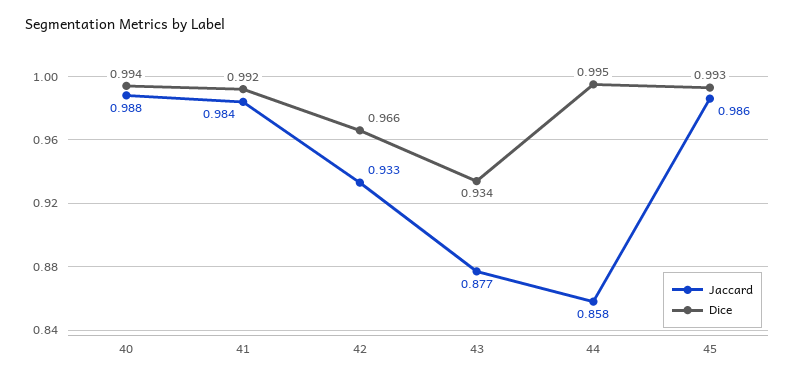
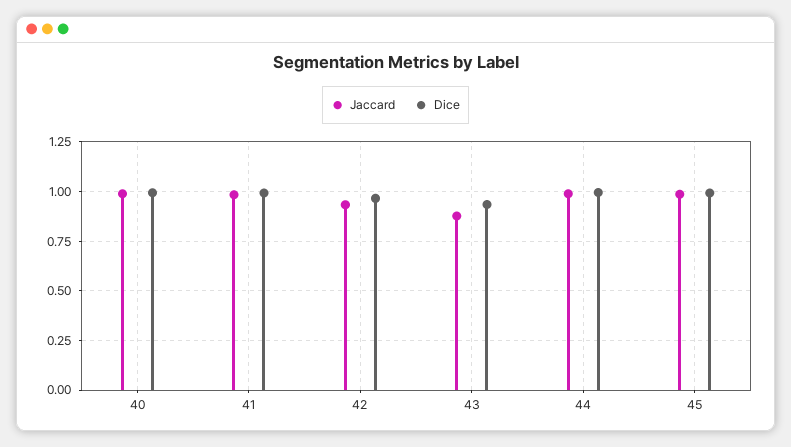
Jaccard, 44: 0.858 -> 1

